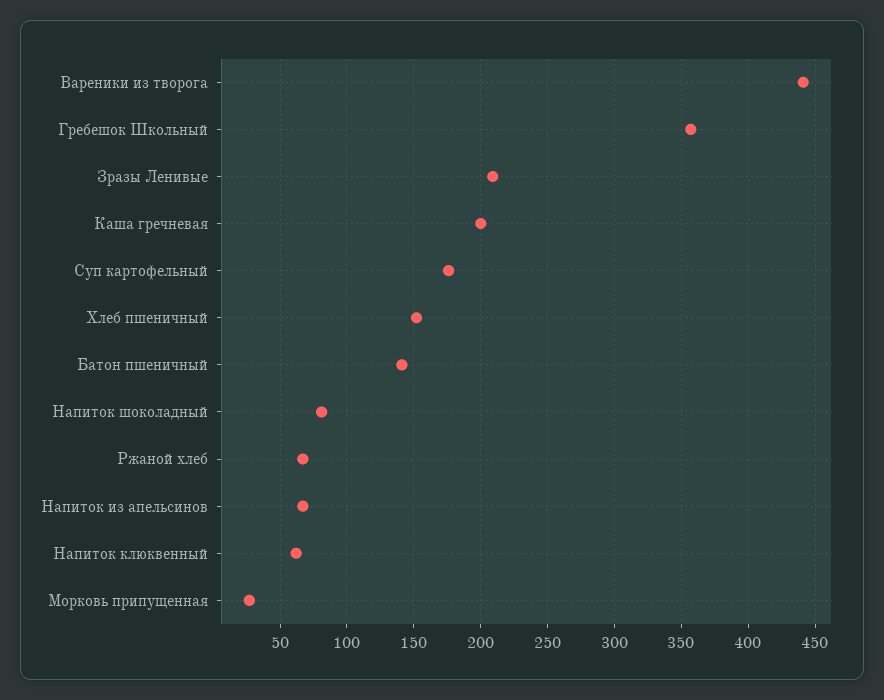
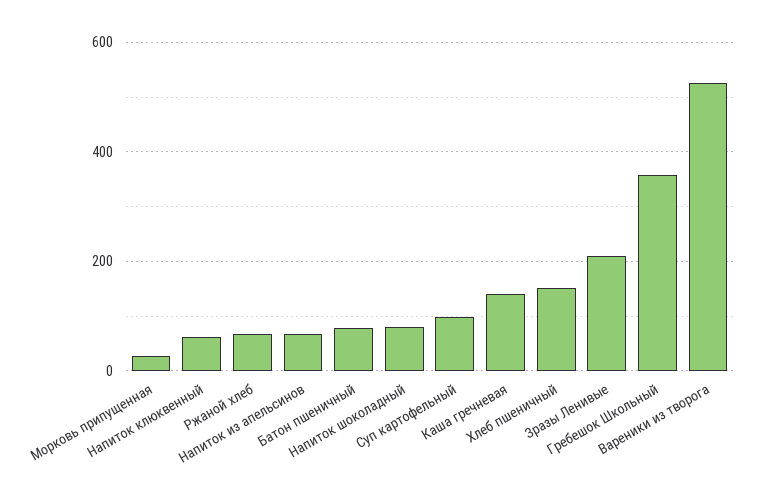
Вареники из творога: 440 -> 520
Каша гречневая: 200 -> 140
Суп картофельный: 175 -> 100
Батон пшеничный: 140 -> 80

